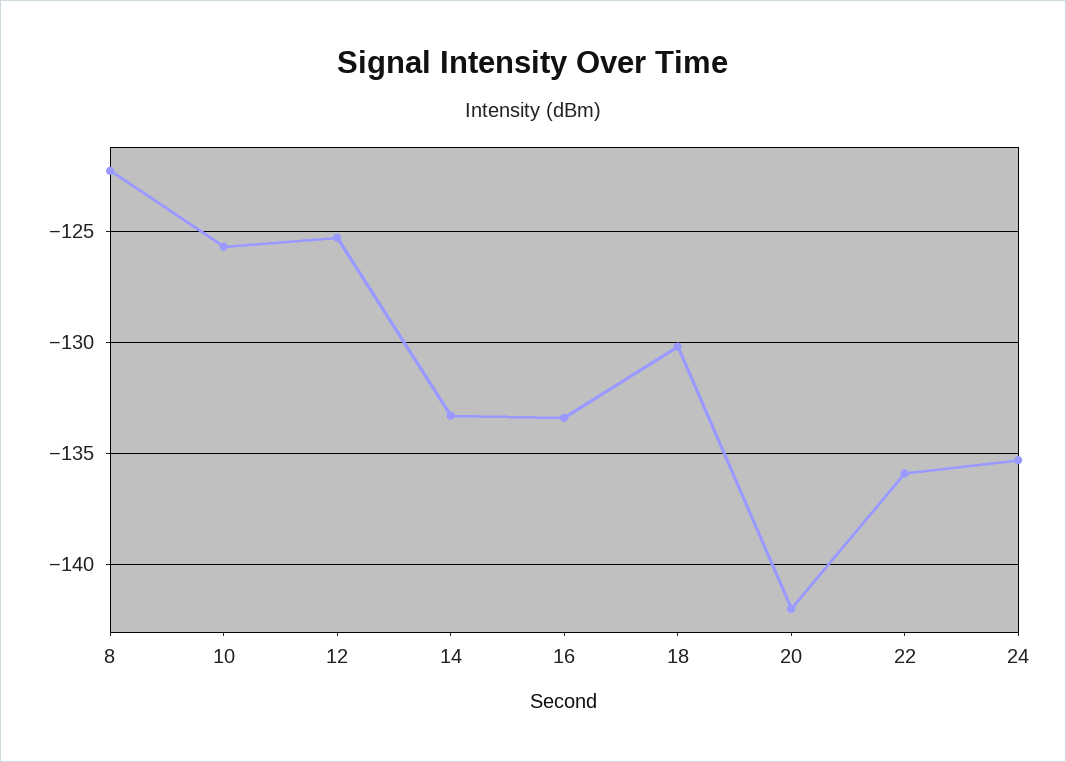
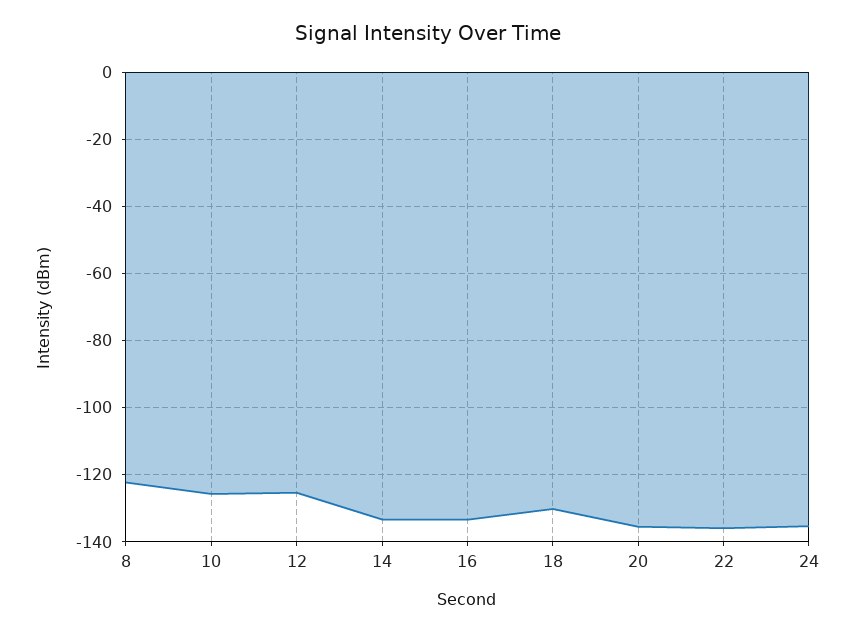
20: -142 -> -136

